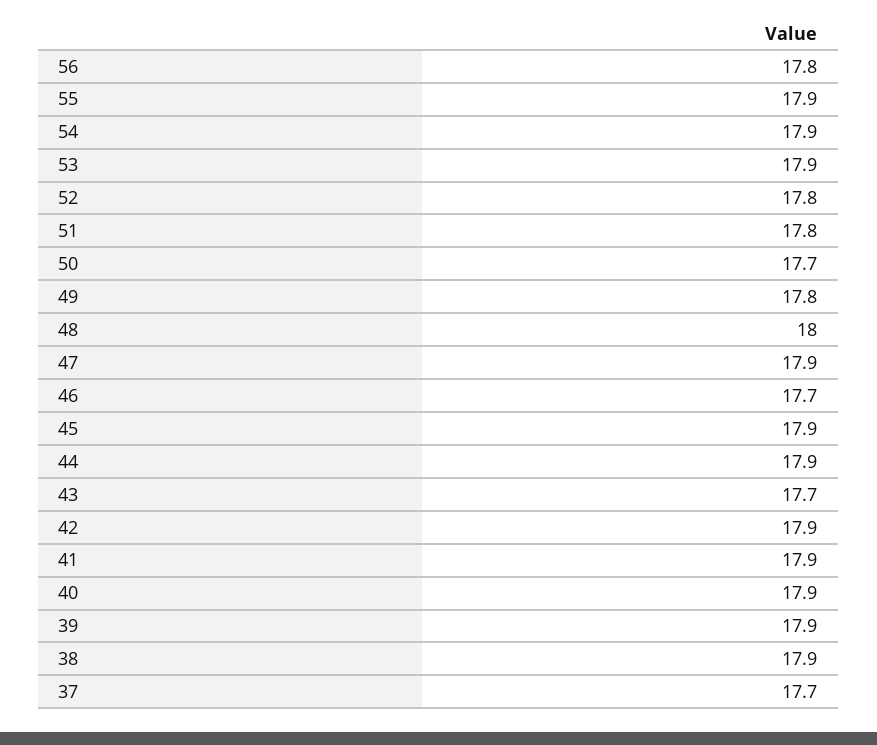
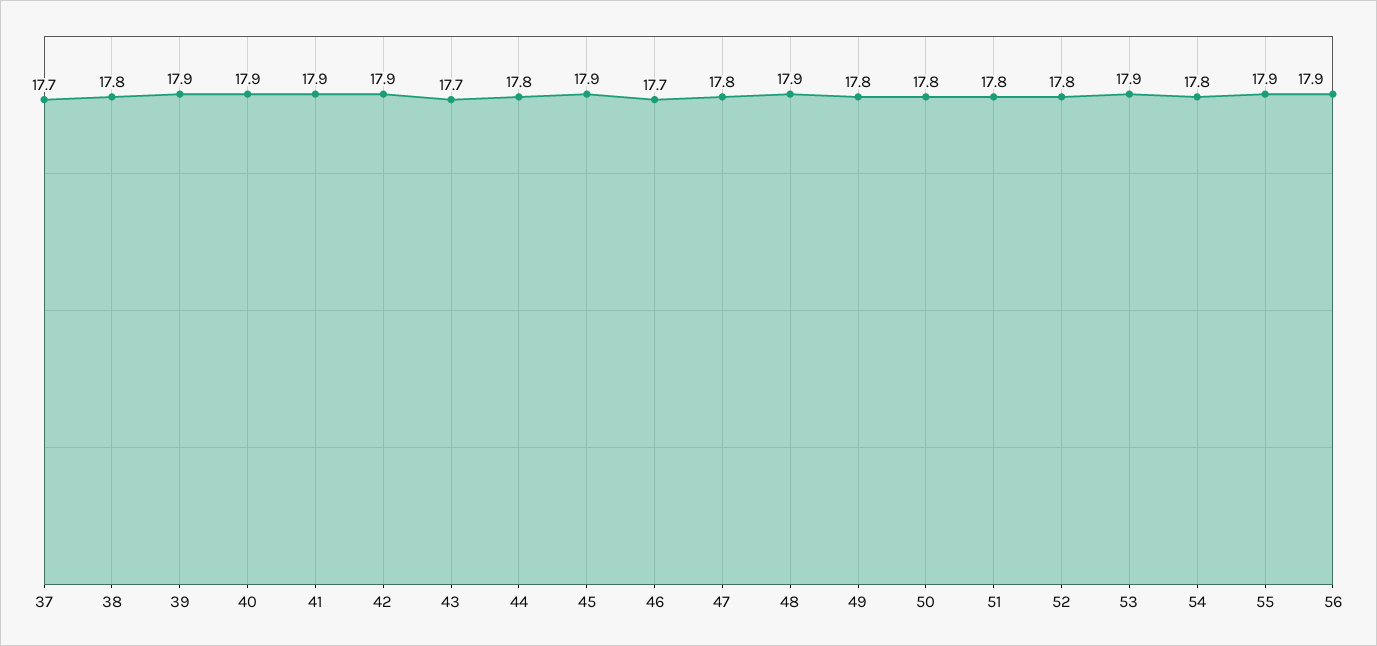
56: 17.8 -> 17.9
54: 17.9 -> 17.8
50: 17.7 -> 17.8
48: 18 -> 17.9
47: 17.9 -> 17.8
44: 17.9 -> 17.8
38: 17.9 -> 17.8

